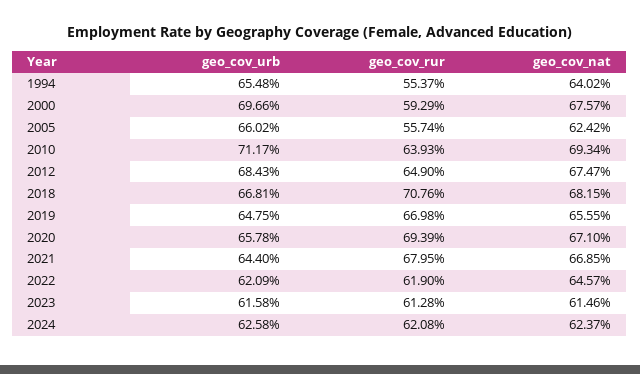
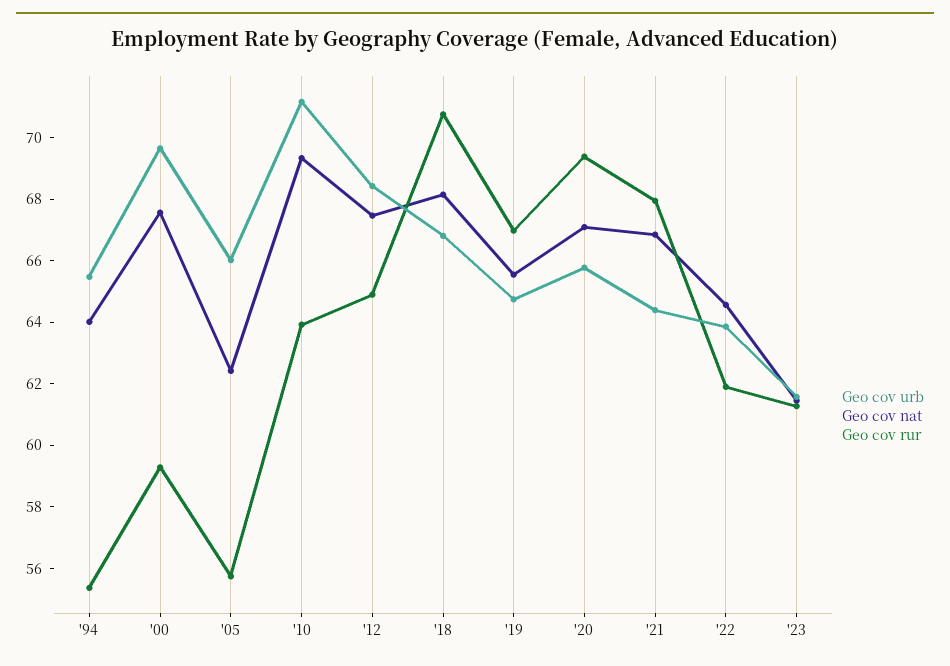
geo_cov_urb, 2022: 62.09 -> 64
geo_cov_urb, 2024: 62.58 -> none
geo_cov_rur, 2024: 62.08 -> none
geo_cov_nat, 2024: 62.37 -> none

